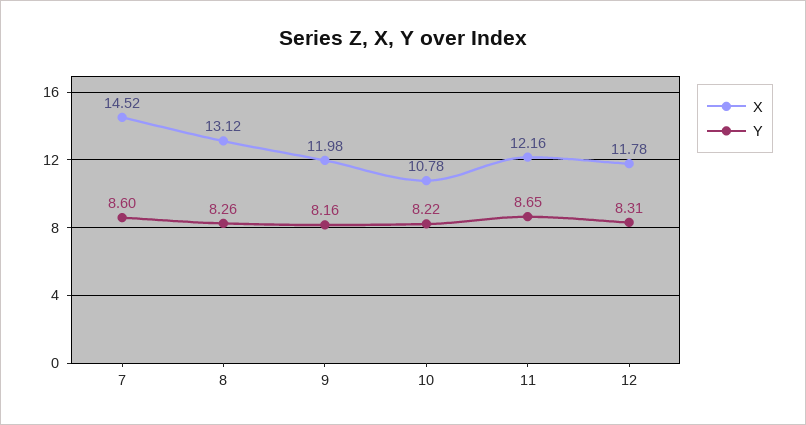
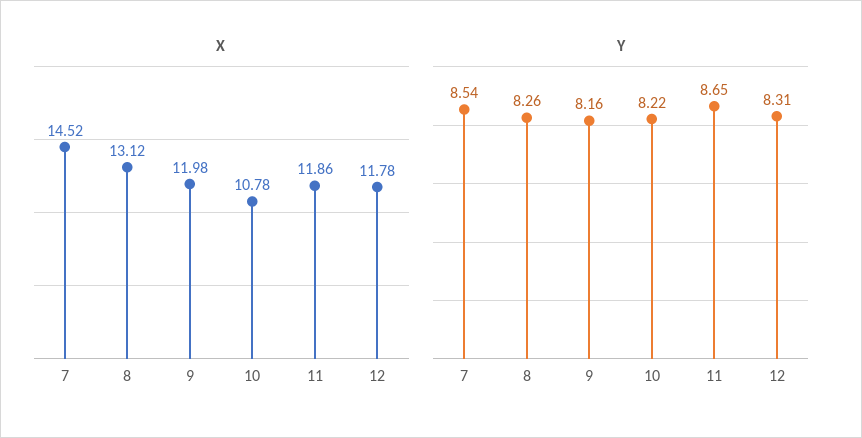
Y, 7: 8.6 -> 8.54
X, 11: 12.16 -> 11.86

